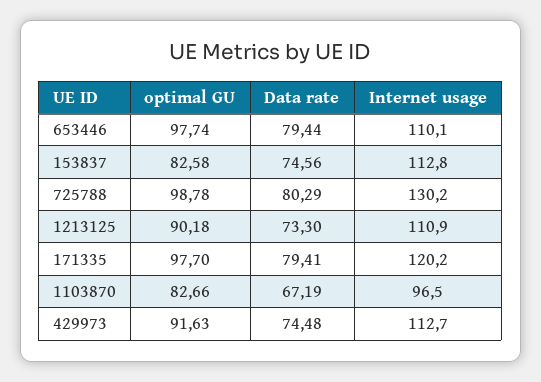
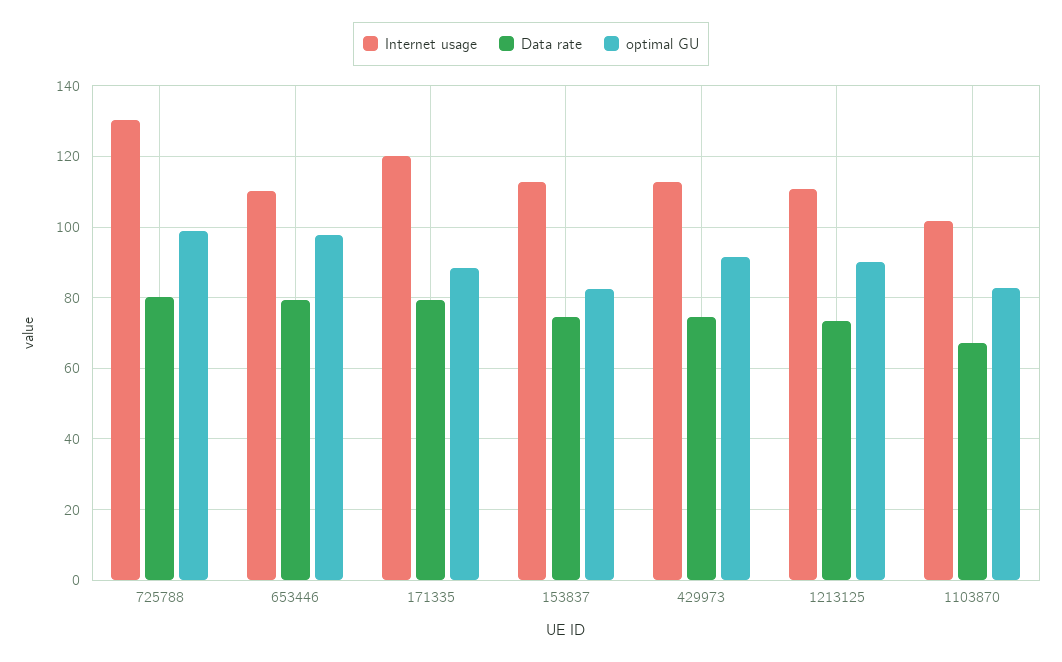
optimal GU, 171335: 97.7 -> 88
Internet usage, 1103870: 96.5 -> 102

